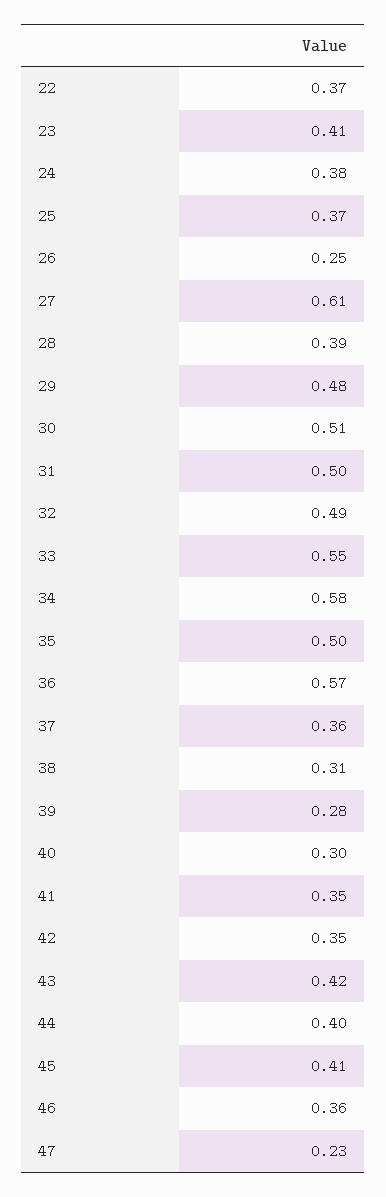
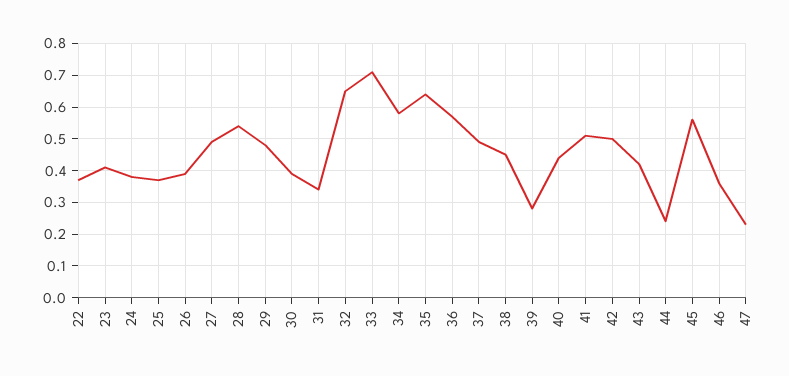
26: 0.25 -> 0.4
27: 0.61 -> 0.5
28: 0.39 -> 0.55
30: 0.51 -> 0.4
31: 0.5 -> 0.35
32: 0.49 -> 0.65
33: 0.55 -> 0.7
35: 0.5 -> 0.65
37: 0.36 -> 0.5
38: 0.31 -> 0.45
40: 0.3 -> 0.45
41: 0.35 -> 0.5
42: 0.35 -> 0.5
44: 0.4 -> 0.25
45: 0.41 -> 0.55

